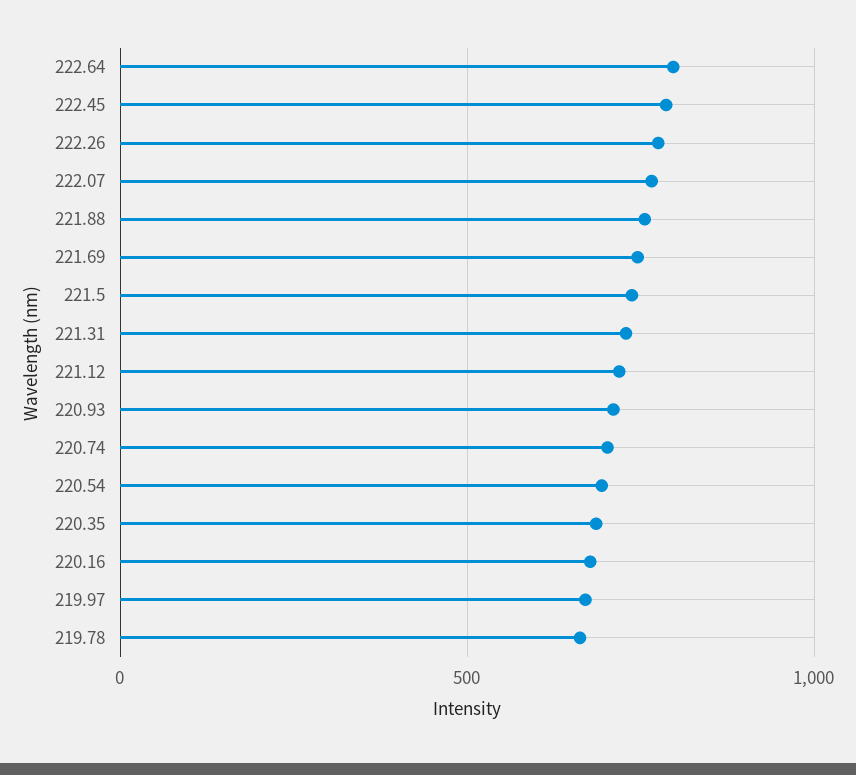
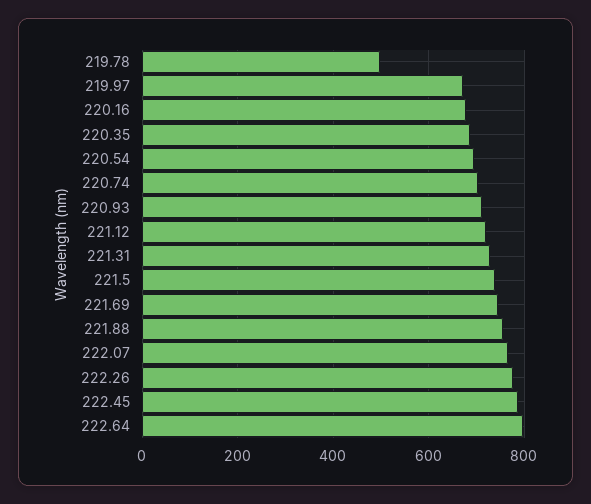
219.78: 650 -> 500

